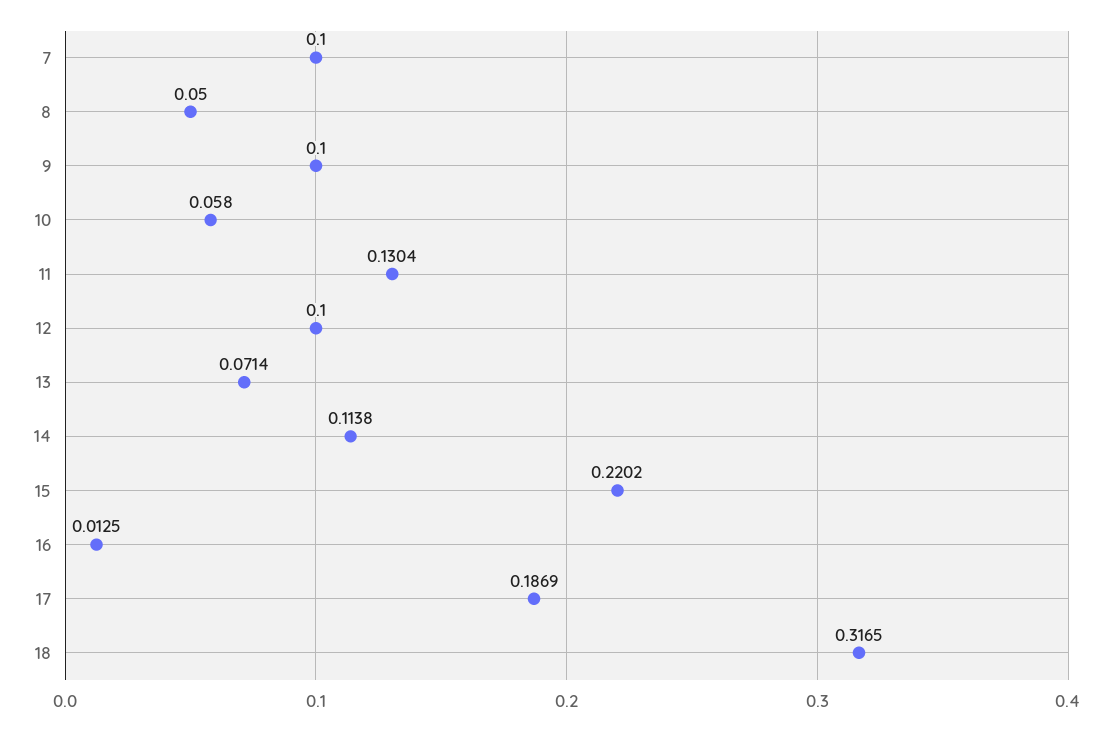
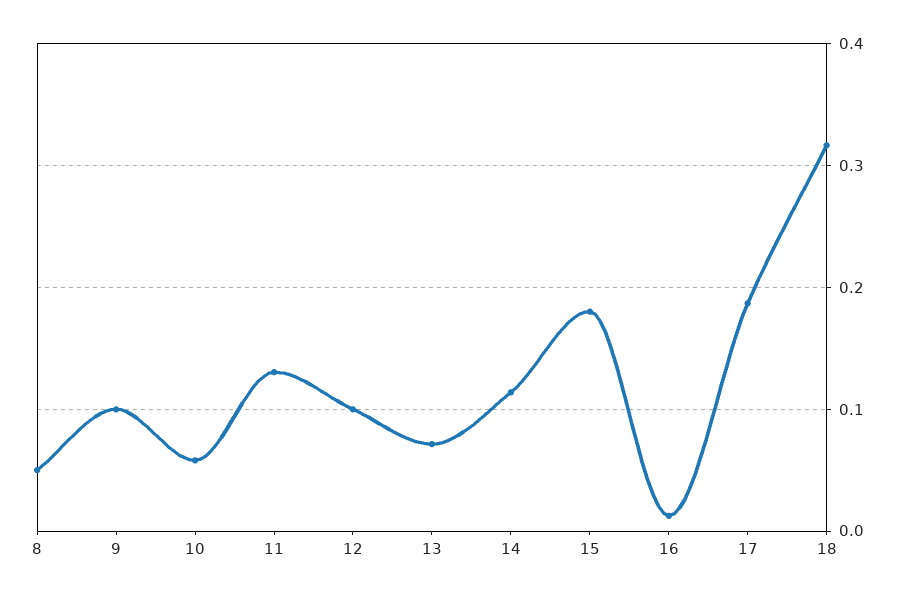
7: 0.1 -> none
15: 0.2202 -> 0.18

